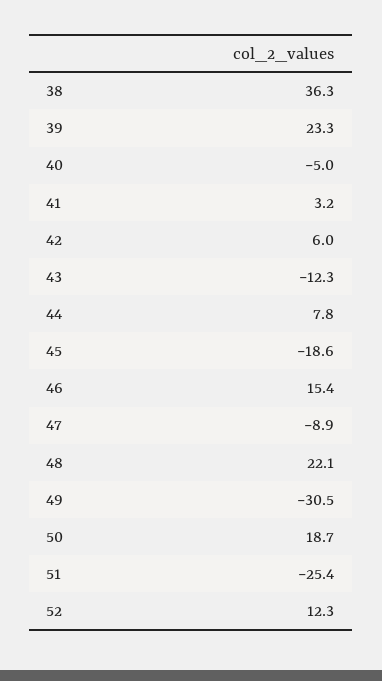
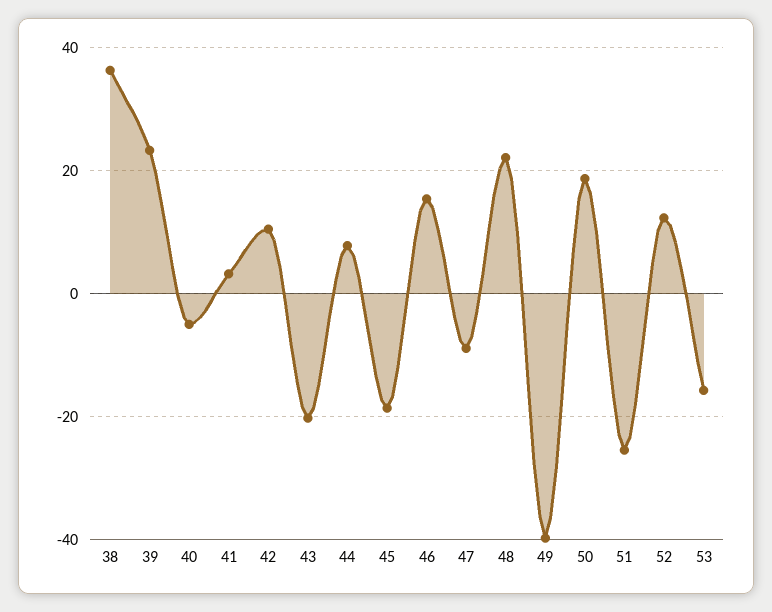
42: 6 -> 10
43: -12.3 -> -20
49: -30.5 -> -40
53: none -> -16

